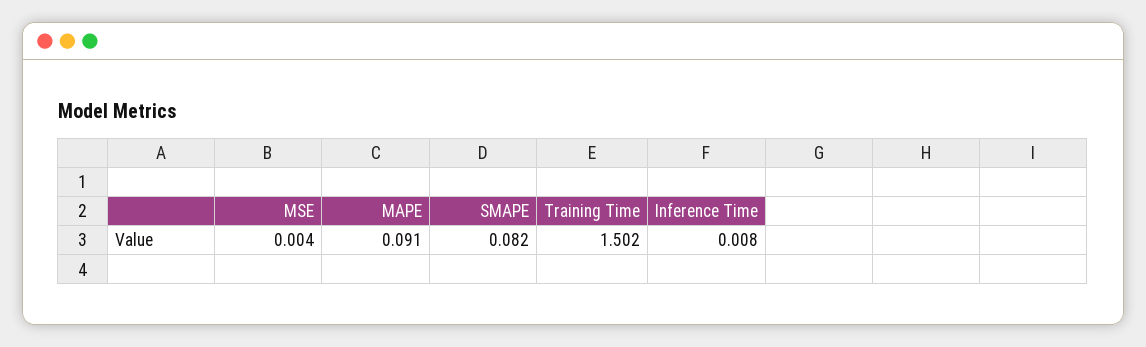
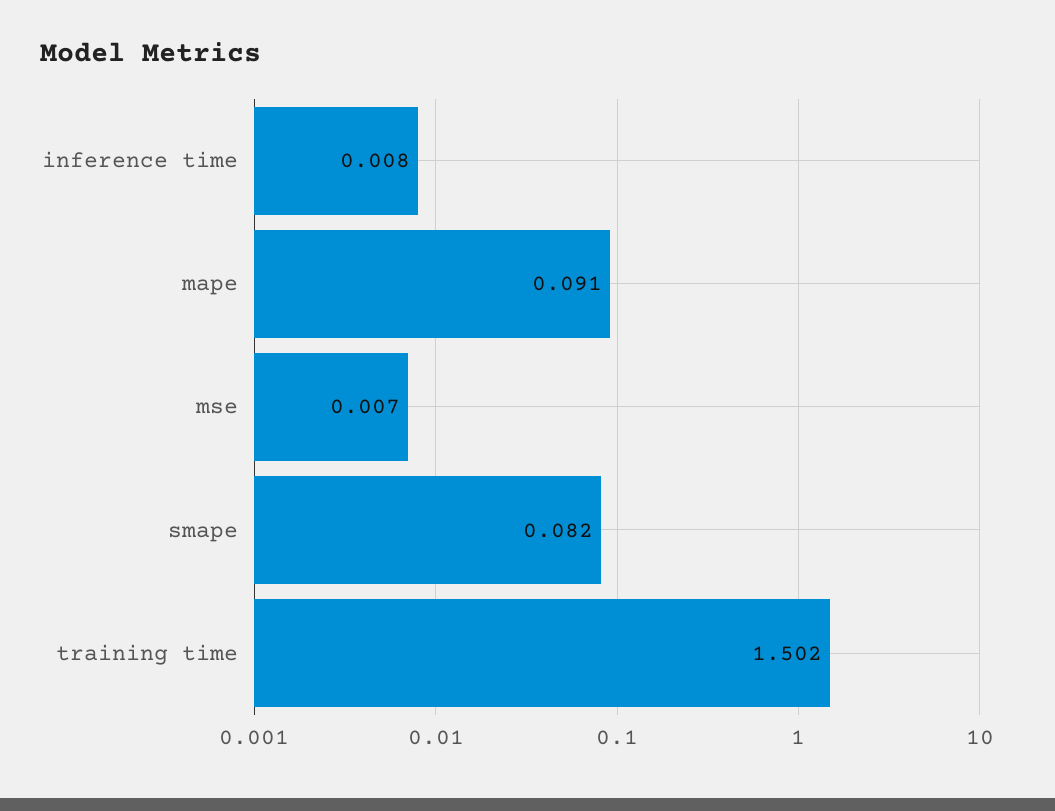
MSE: 0.004 -> 0.007

